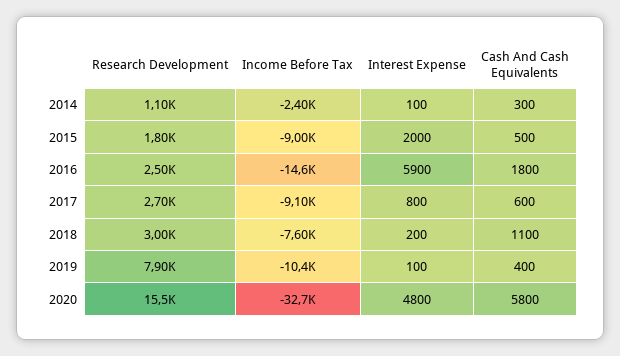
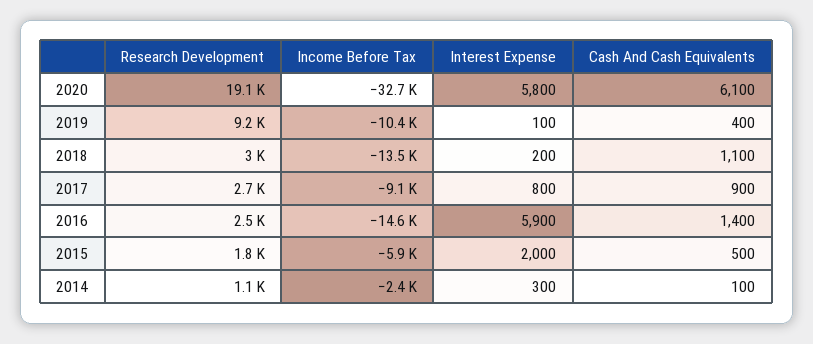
Interest Expense, 2014: 100 -> 300
Cash And Cash Equivalents, 2014: 300 -> 100
Income Before Tax, 2015: -9000 -> -5900
Cash And Cash Equivalents, 2016: 1800 -> 1400
Cash And Cash Equivalents, 2017: 600 -> 900
Income Before Tax, 2018: -7600 -> -13500
Research Development, 2019: 7900 -> 9200
Research Development, 2020: 15500 -> 19100
Interest Expense, 2020: 4800 -> 5800
Cash And Cash Equivalents, 2020: 5800 -> 6100

